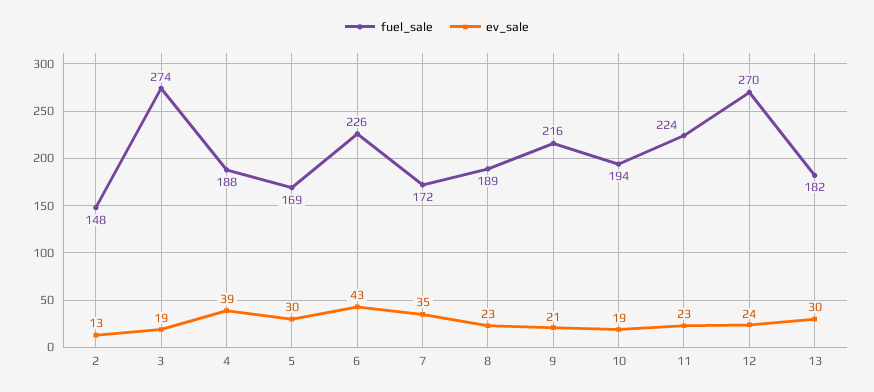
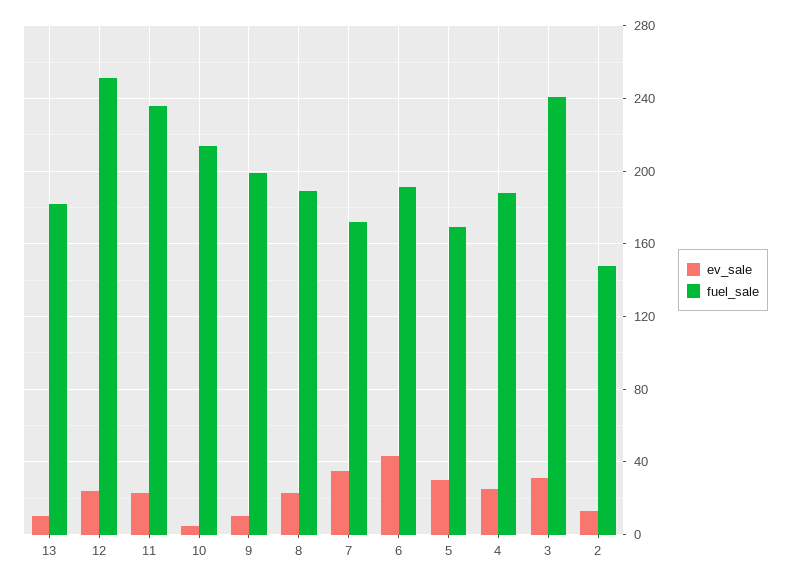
fuel_sale, 3: 274 -> 240
ev_sale, 3: 19 -> 30
ev_sale, 4: 39 -> 25
fuel_sale, 6: 226 -> 190
fuel_sale, 9: 216 -> 200
ev_sale, 9: 21 -> 10
fuel_sale, 10: 194 -> 215
ev_sale, 10: 19 -> 5
fuel_sale, 11: 224 -> 235
fuel_sale, 12: 270 -> 250
ev_sale, 13: 30 -> 10

